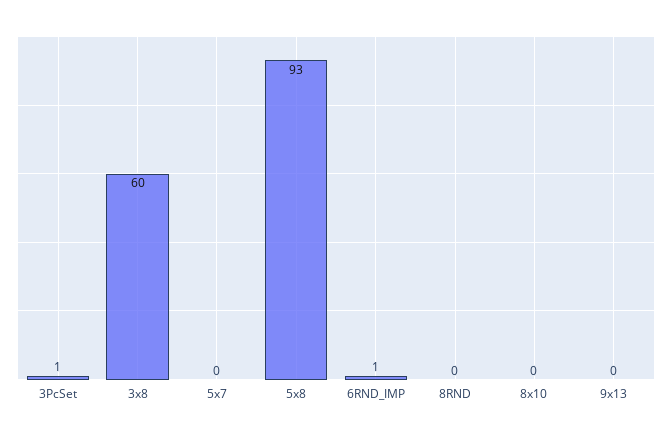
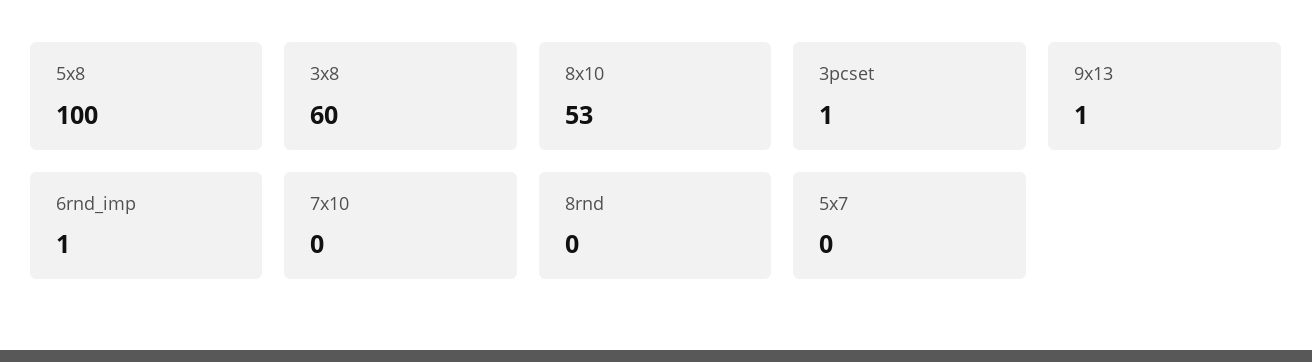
5x8: 93 -> 100
8x10: 0 -> 53
9x13: 0 -> 1
7x10: none -> 0

